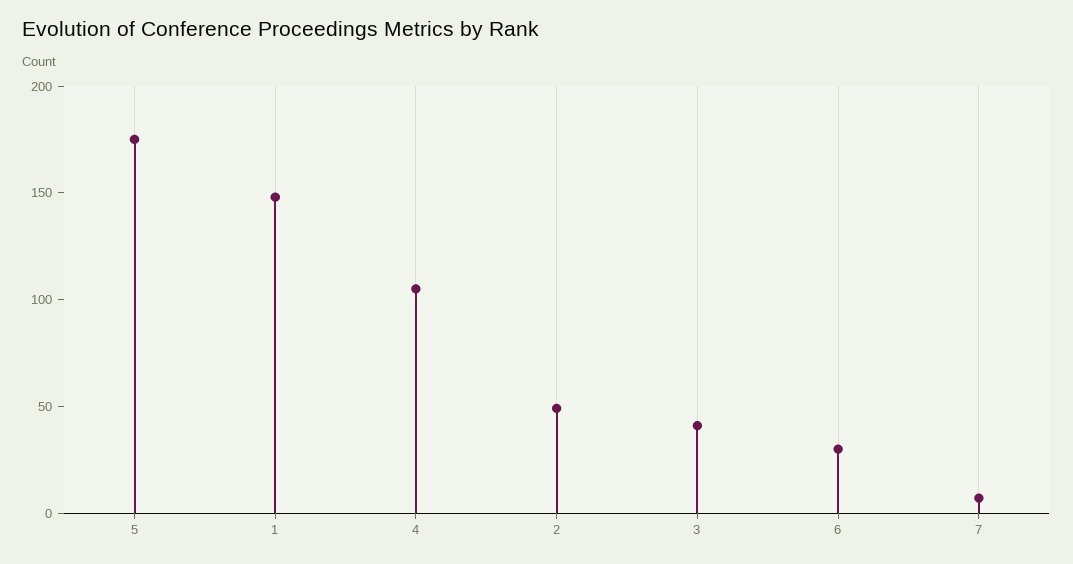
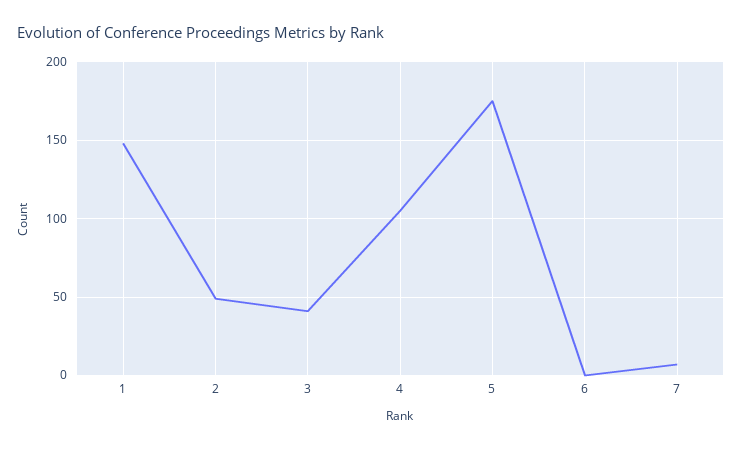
6: 30 -> 0

